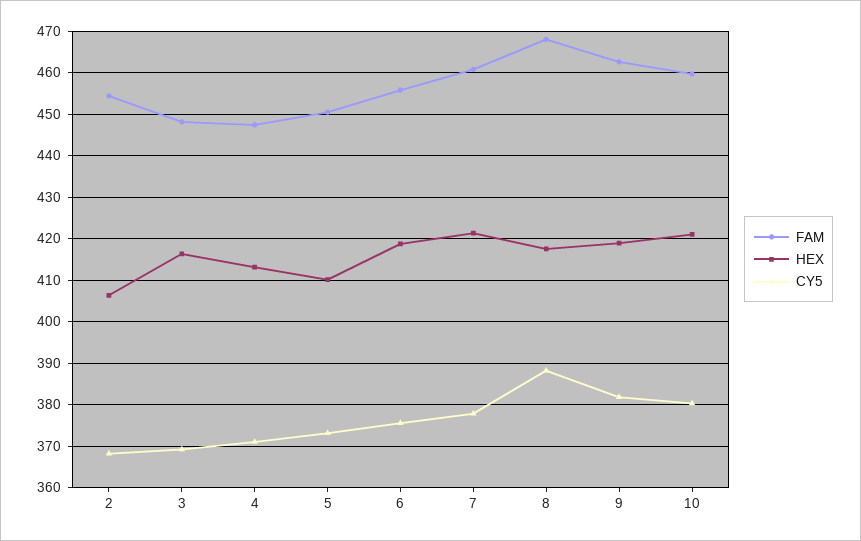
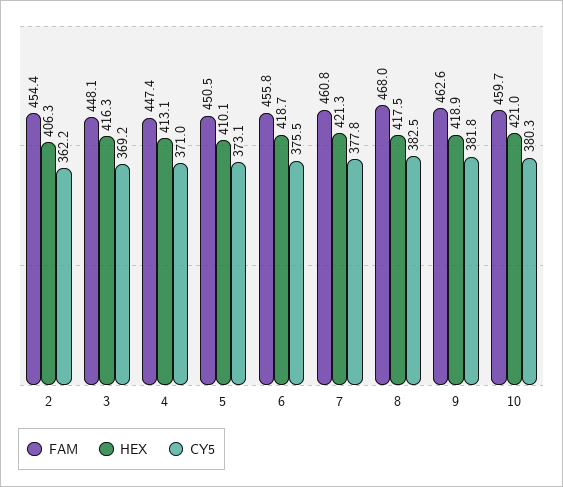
CY5, 2: 368 -> 362.2
CY5, 8: 388 -> 382.5

